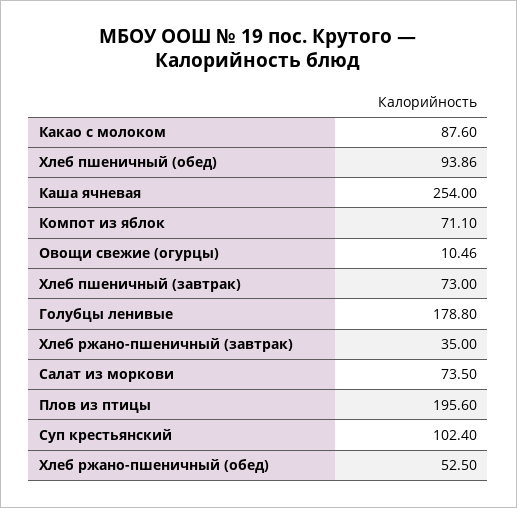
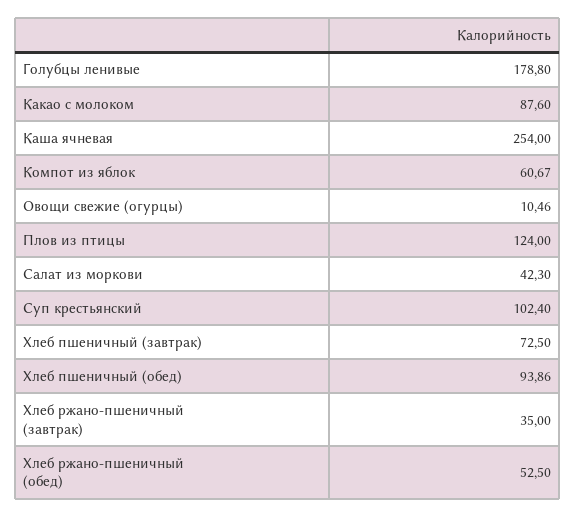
Компот из яблок: 71.1 -> 60.67
Хлеб пшеничный (завтрак): 73 -> 72.5
Салат из моркови: 73.5 -> 42.3
Плов из птицы: 195.6 -> 124

